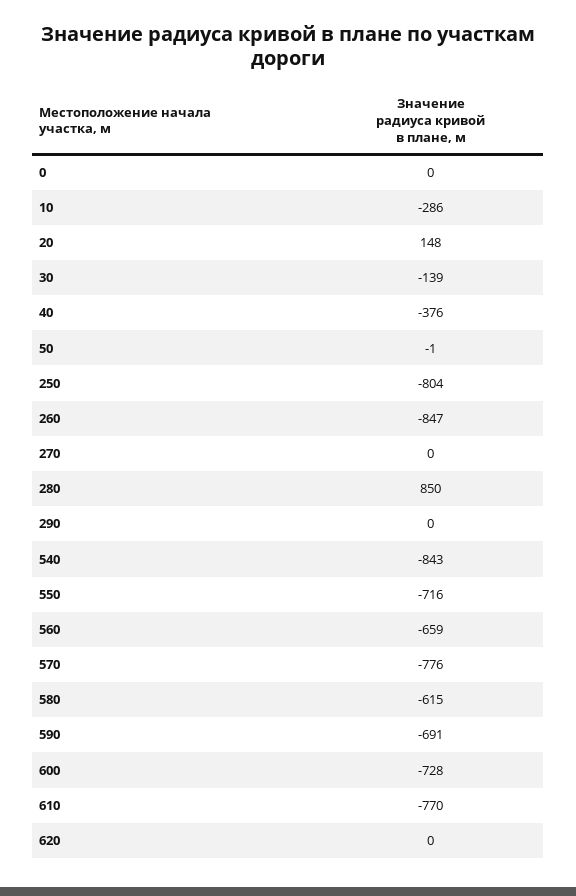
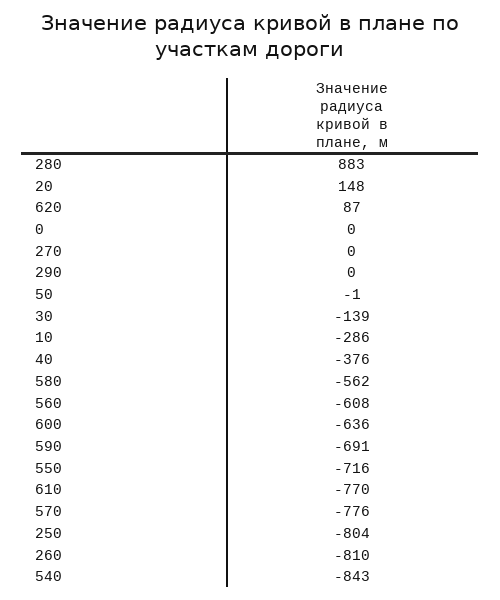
260: -847 -> -810
280: 850 -> 883
560: -659 -> -608
580: -615 -> -562
600: -728 -> -636
620: 0 -> 87

